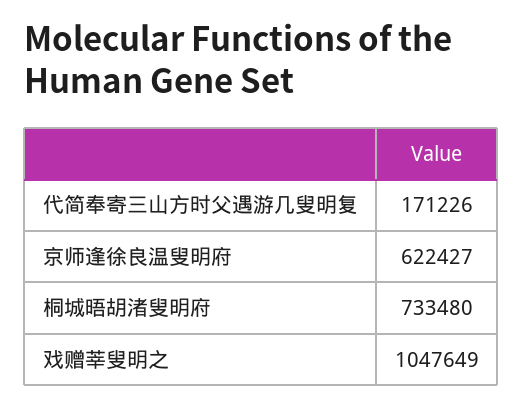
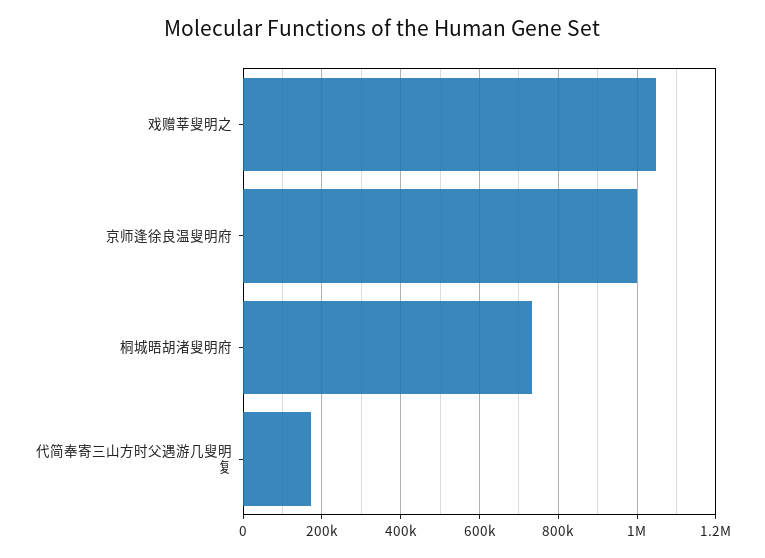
京师逢徐良温叟明府: 622427 -> 1000000

